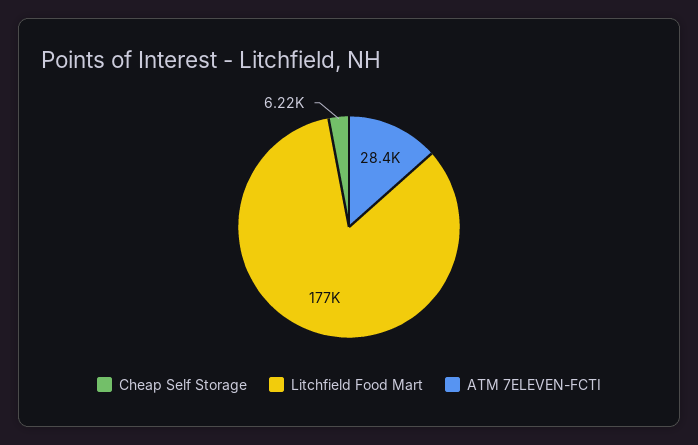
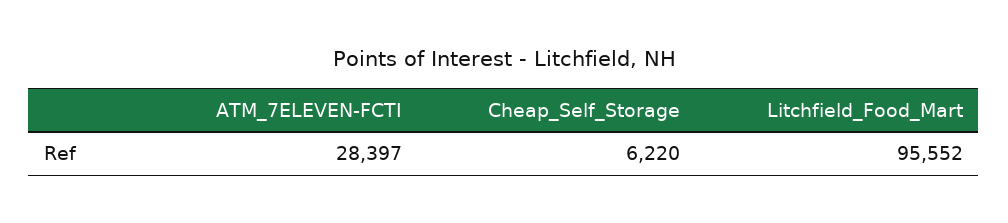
Litchfield Food Mart: 177000 -> 95552

